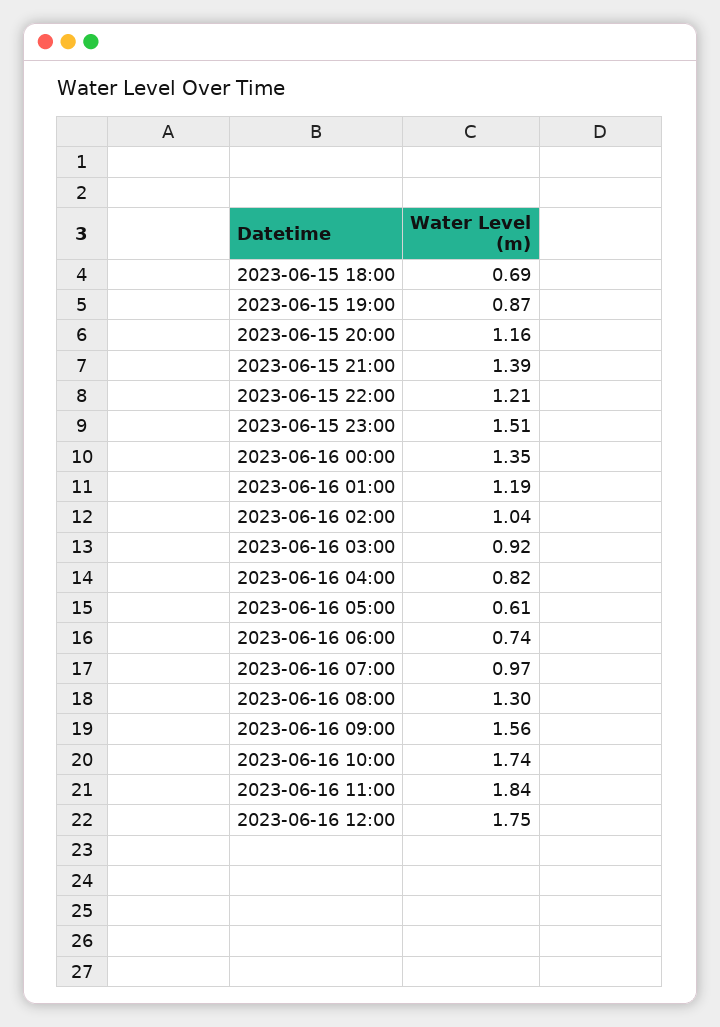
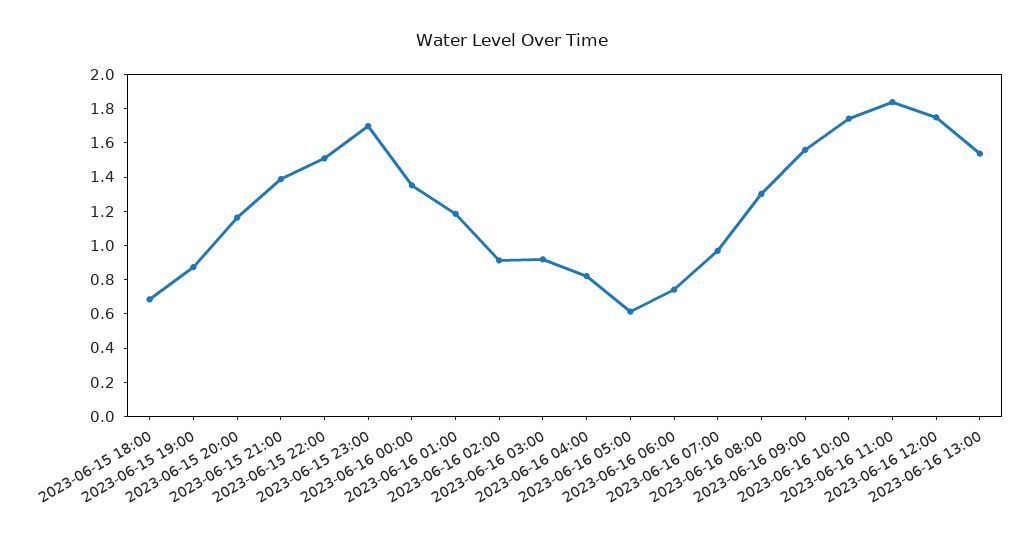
2023-06-15 22:00: 1.21 -> 1.5
2023-06-15 23:00: 1.51 -> 1.7
2023-06-16 02:00: 1.04 -> 0.9
2023-06-16 13:00: none -> 1.55

